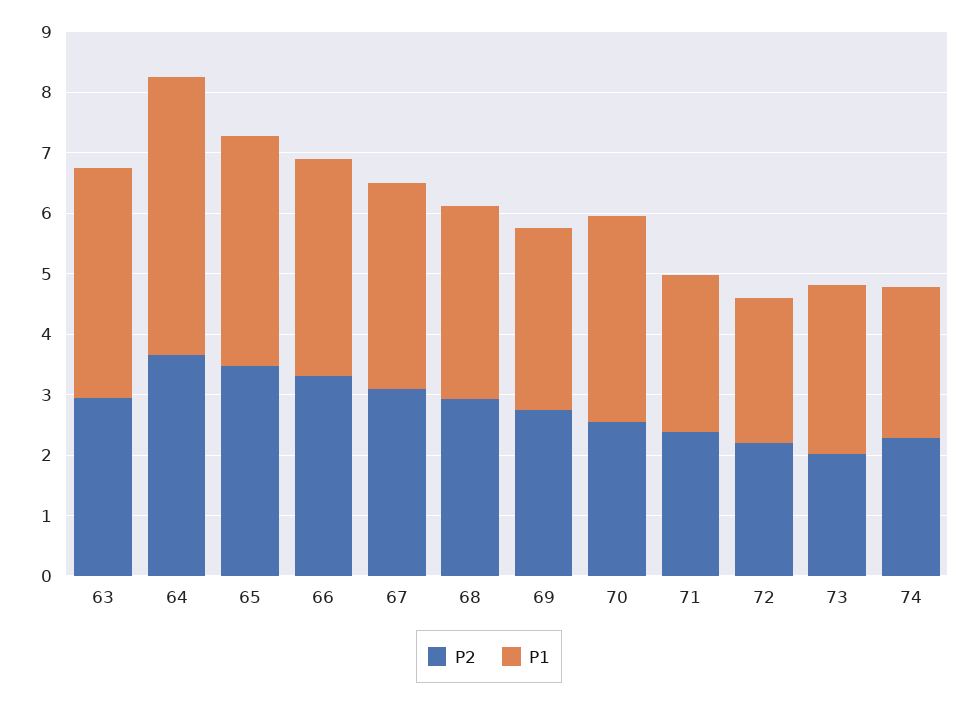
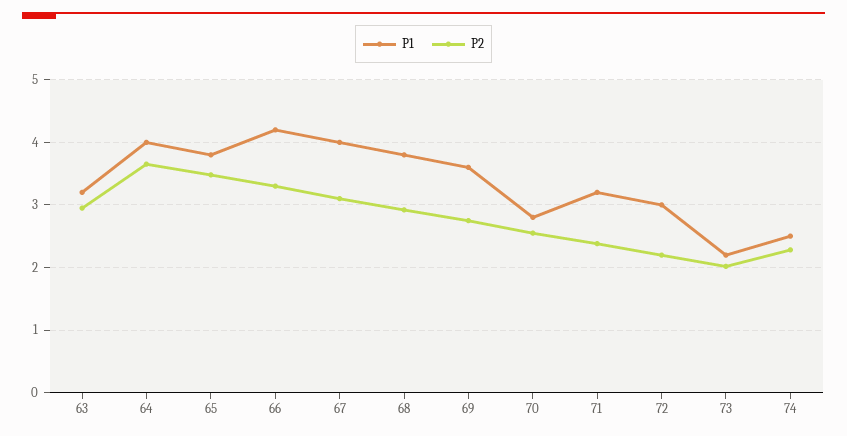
P1, 63: 3.8 -> 3.2
P1, 64: 4.6 -> 4
P1, 66: 3.6 -> 4.2
P1, 67: 3.4 -> 4
P1, 68: 3.2 -> 3.8
P1, 69: 3 -> 3.6
P1, 70: 3.4 -> 2.8
P1, 71: 2.6 -> 3.2
P1, 72: 2.4 -> 3
P1, 73: 2.8 -> 2.2

